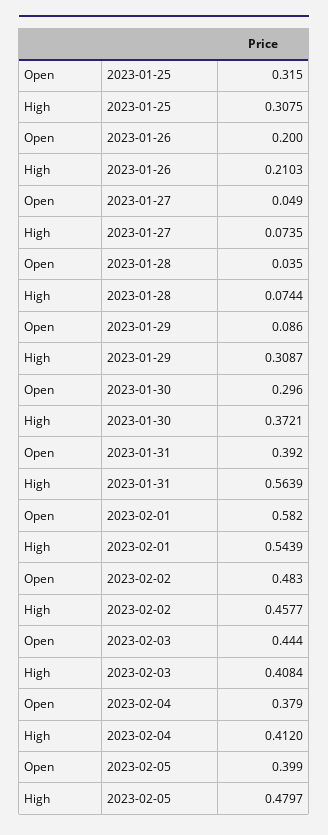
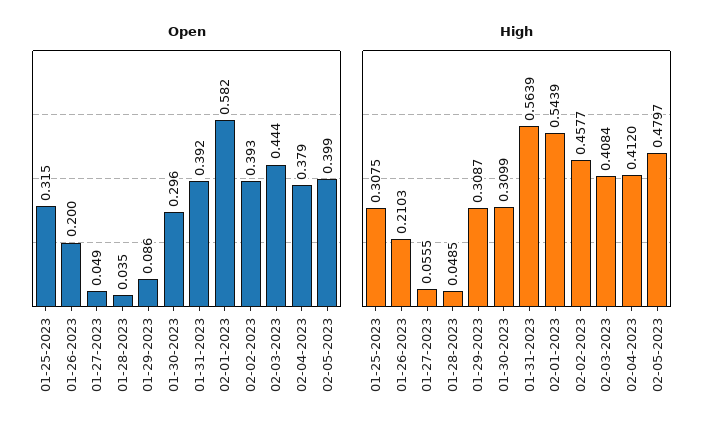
High, 2023-01-27: 0.0735 -> 0.0555
High, 2023-01-28: 0.0744 -> 0.0485
High, 2023-01-30: 0.3721 -> 0.3099
Open, 2023-02-02: 0.483 -> 0.393

